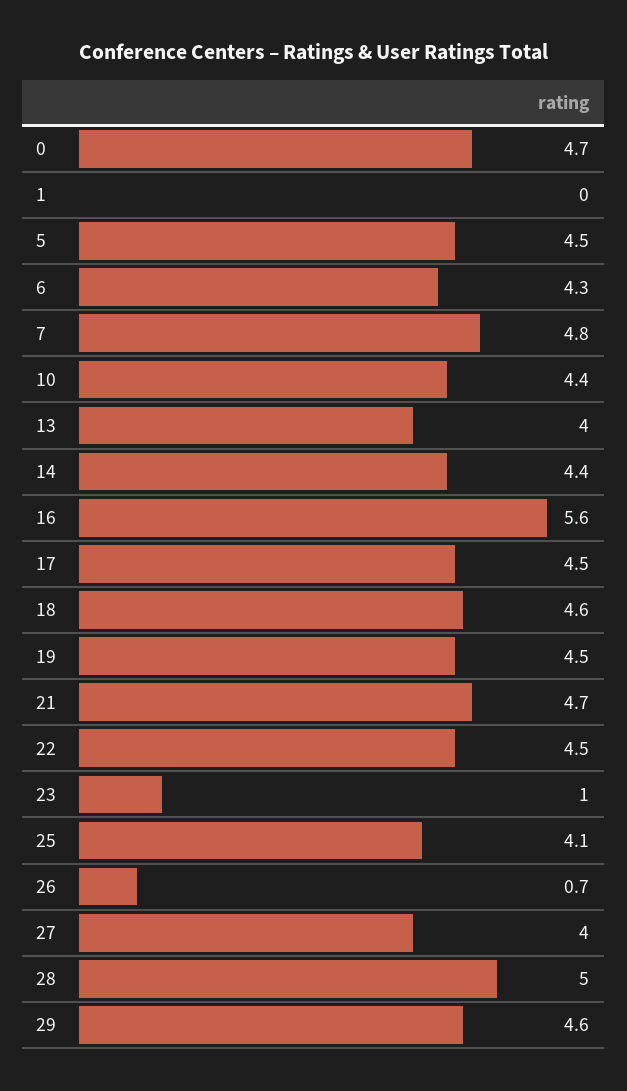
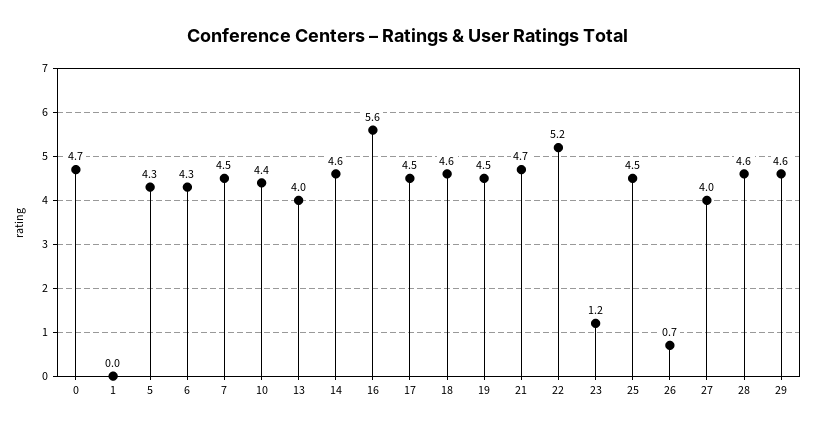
5: 4.5 -> 4.3
7: 4.8 -> 4.5
14: 4.4 -> 4.6
22: 4.5 -> 5.2
23: 1 -> 1.2
25: 4.1 -> 4.5
28: 5 -> 4.6

